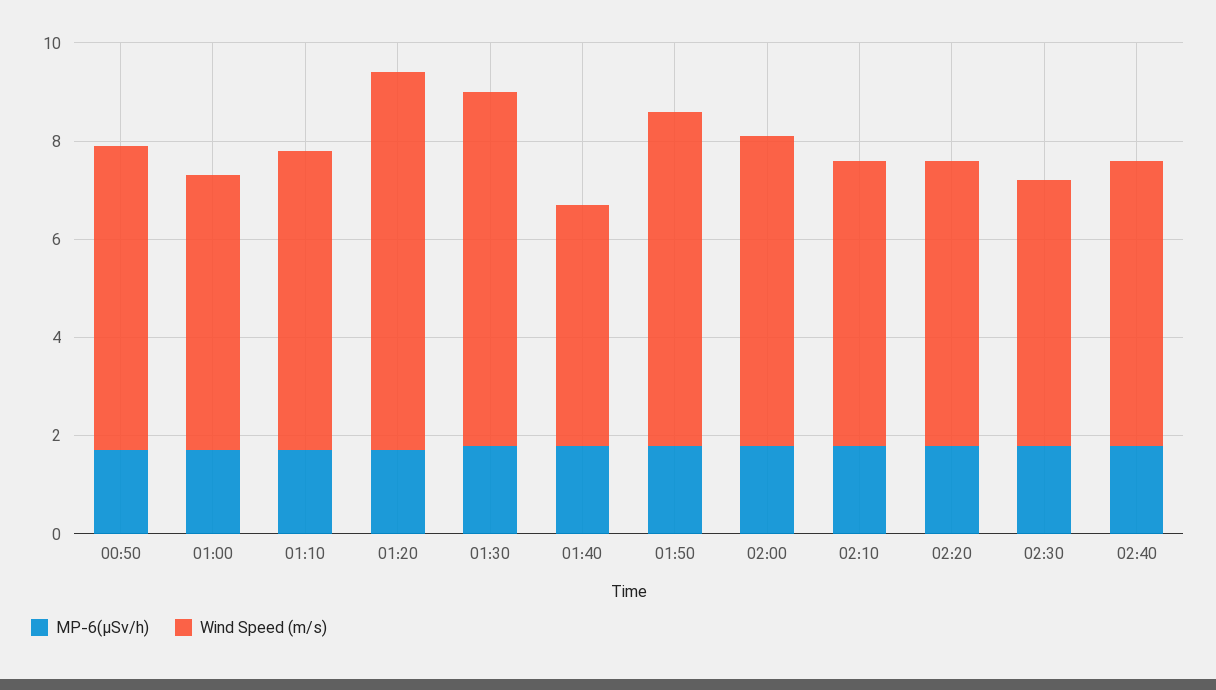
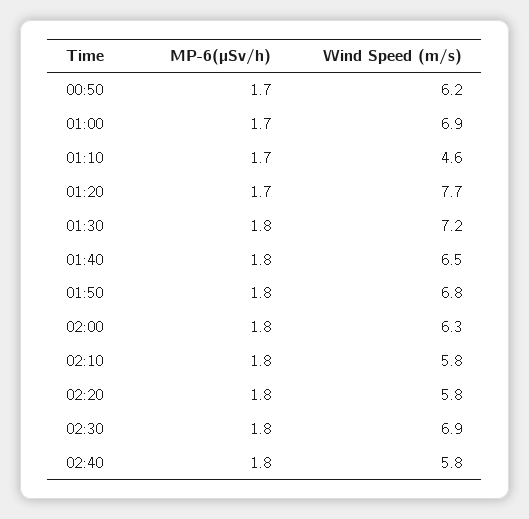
Wind Speed (m/s), 01:00: 5.5 -> 6.9
Wind Speed (m/s), 01:10: 6 -> 4.6
Wind Speed (m/s), 01:40: 5 -> 6.5
Wind Speed (m/s), 02:30: 5.5 -> 6.9

